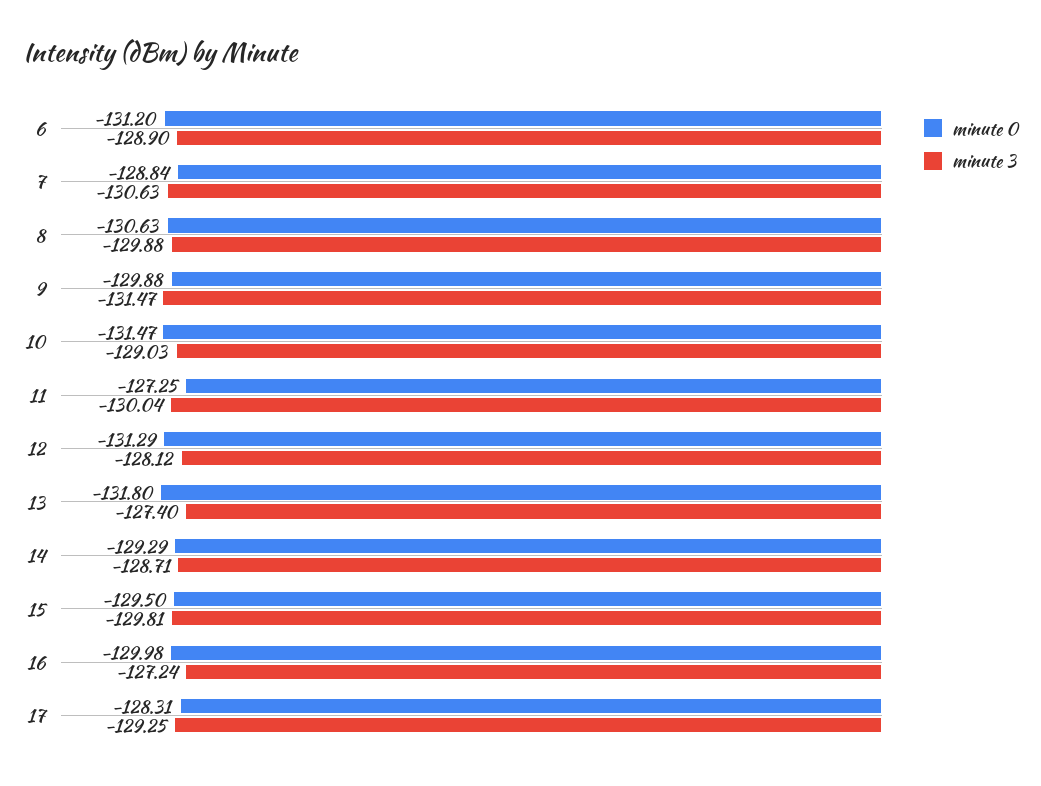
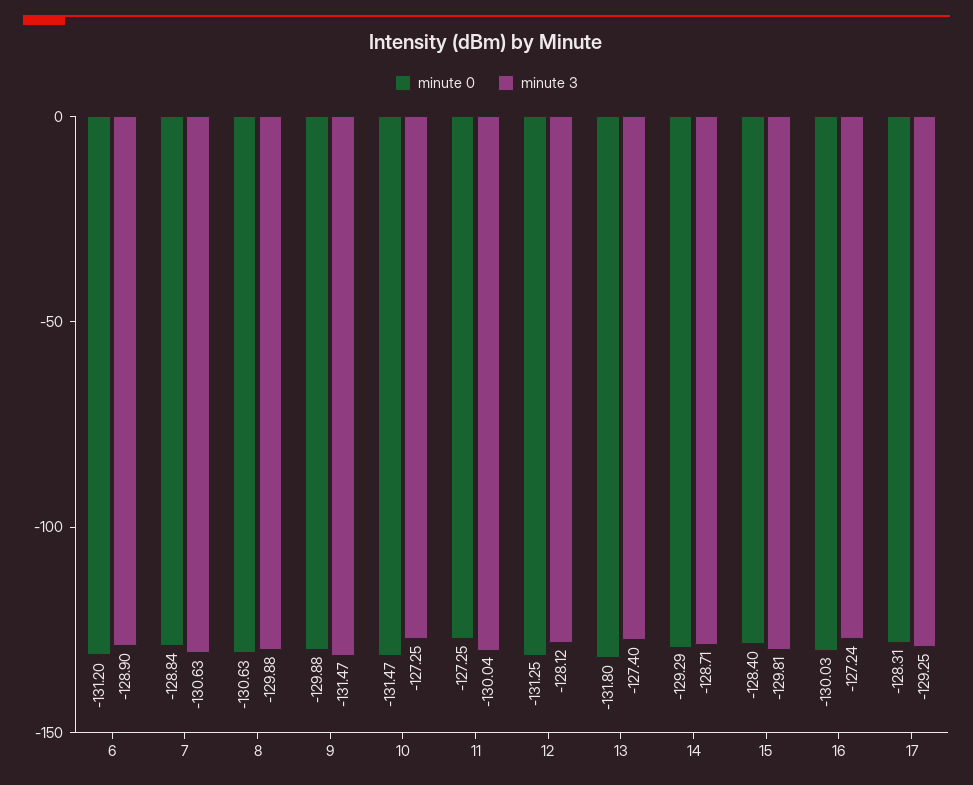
minute 3, 10: -129.03 -> -127.25
minute 0, 12: -131.29 -> -131.25
minute 0, 15: -129.5 -> -128.4
minute 0, 16: -129.98 -> -130.03

